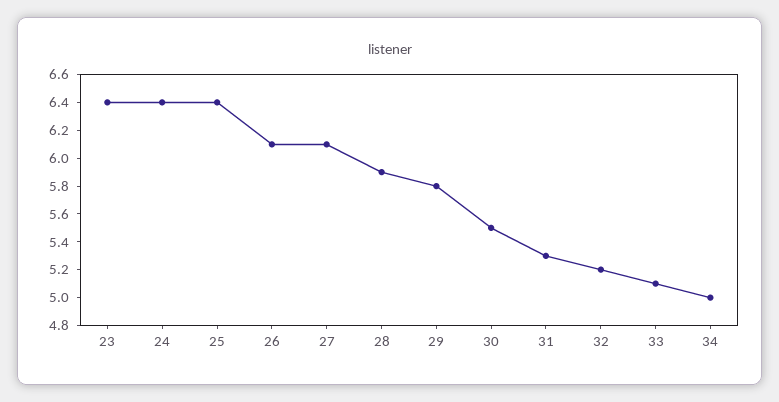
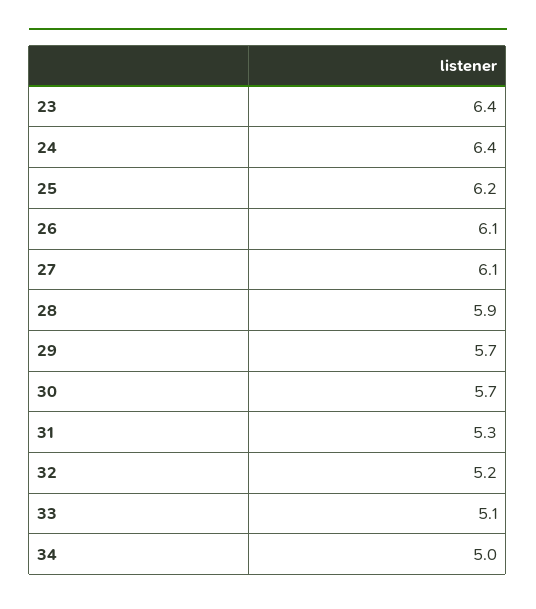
25: 6.4 -> 6.2
29: 5.8 -> 5.7
30: 5.5 -> 5.7

